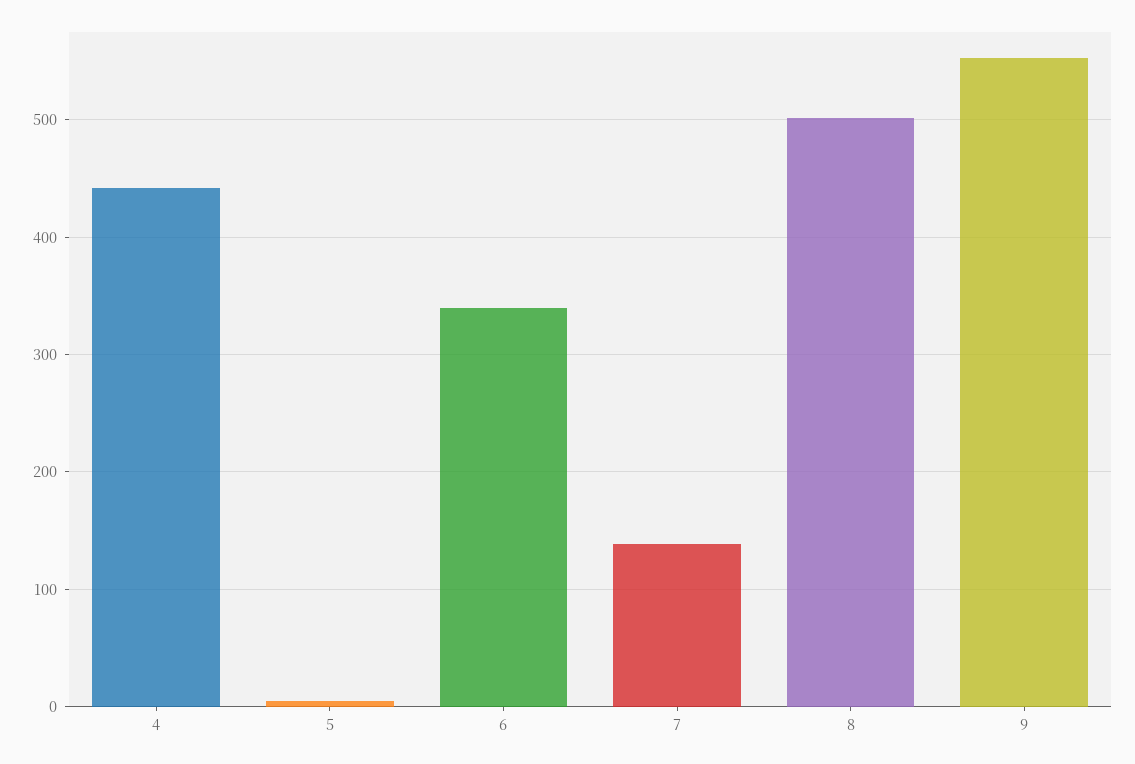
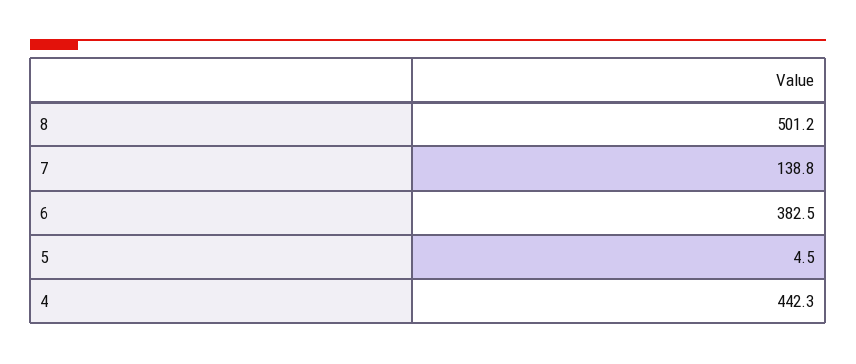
6: 340 -> 382.5
9: 550 -> none

